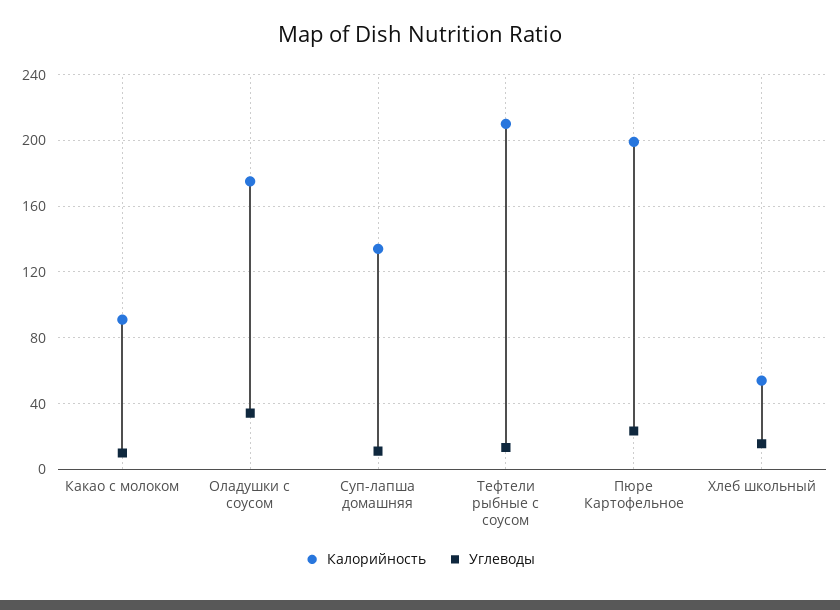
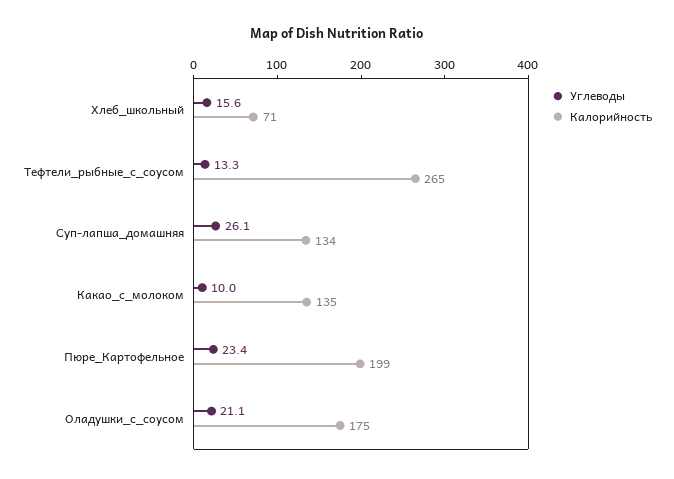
Калорийность, Какао с молоком: 90 -> 135
Углеводы, Оладушки с соусом: 35 -> 21.1
Углеводы, Суп-лапша домашняя: 10 -> 26.1
Калорийность, Тефтели рыбные с соусом: 210 -> 265
Калорийность, Хлеб школьный: 55 -> 71

